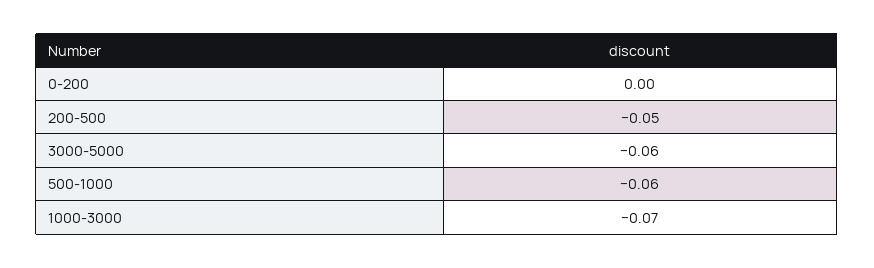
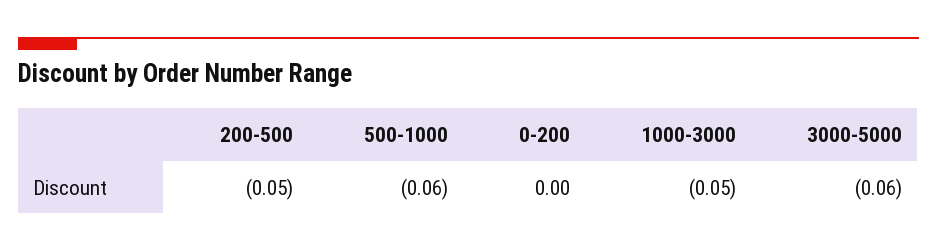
1000-3000: -0.07 -> -0.05

